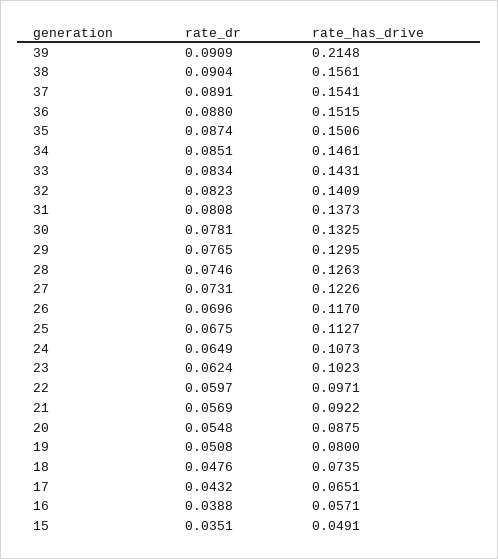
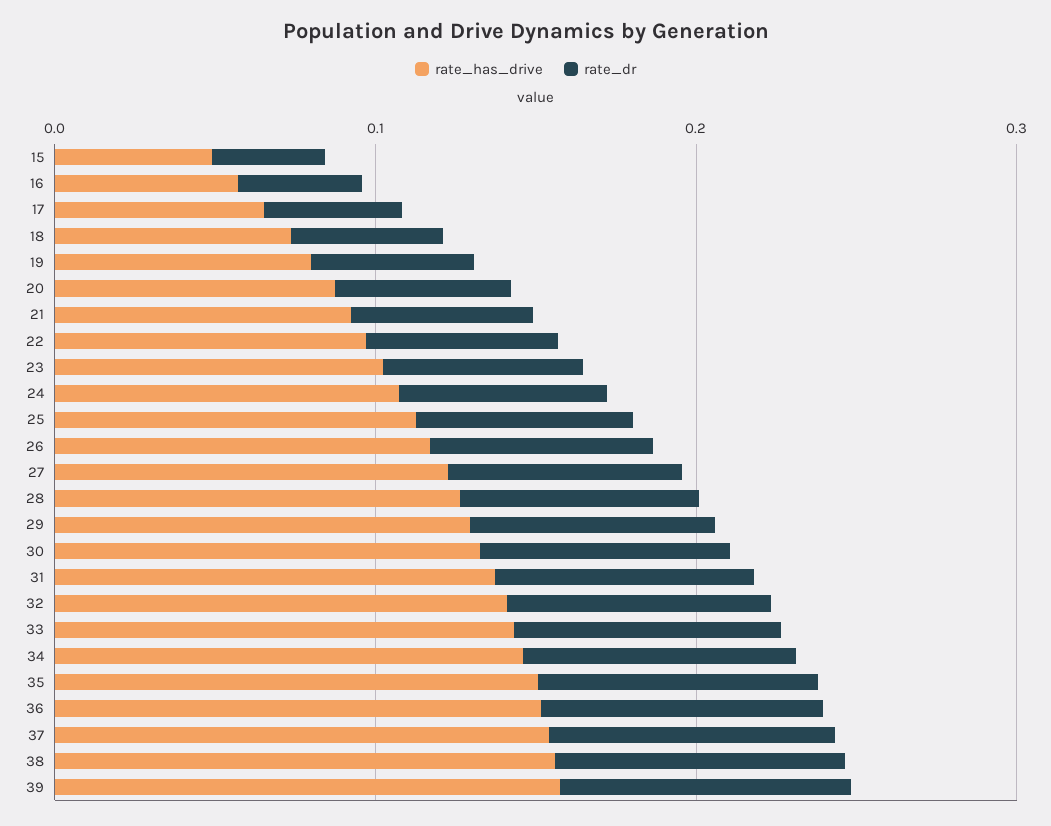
rate_has_drive, 39: 0.2148 -> 0.16

